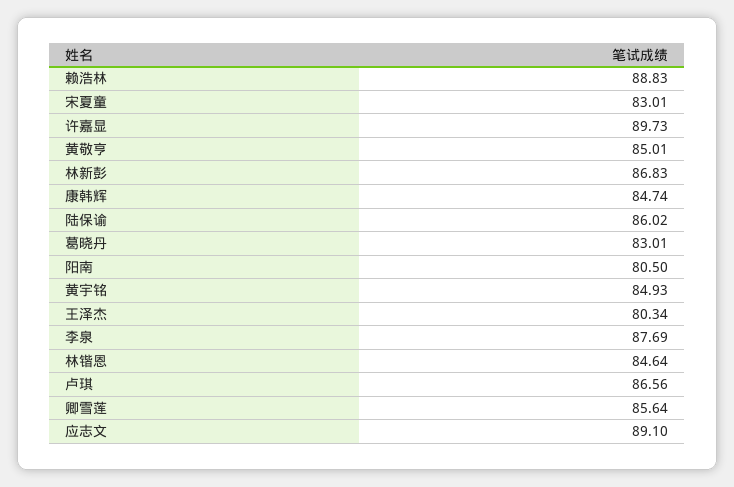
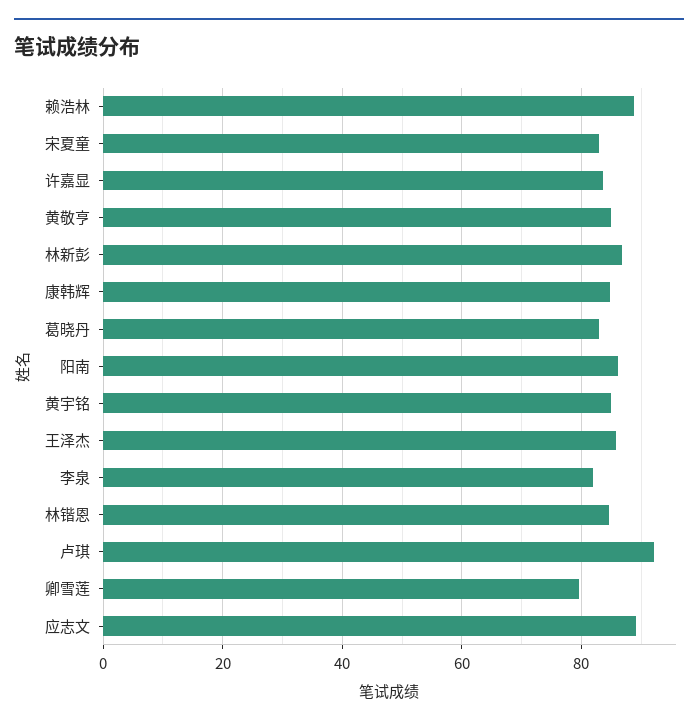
许嘉显: 89.73 -> 84
陆保谕: 86.02 -> none
阳南: 80.5 -> 86
王泽杰: 80.34 -> 86
李泉: 87.69 -> 82
卢琪: 86.56 -> 92
卿雪莲: 85.64 -> 80

